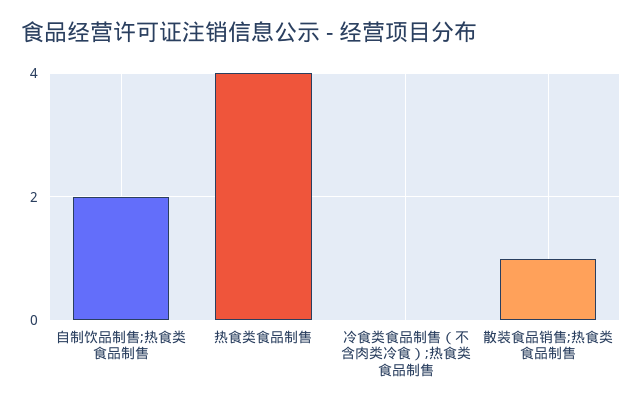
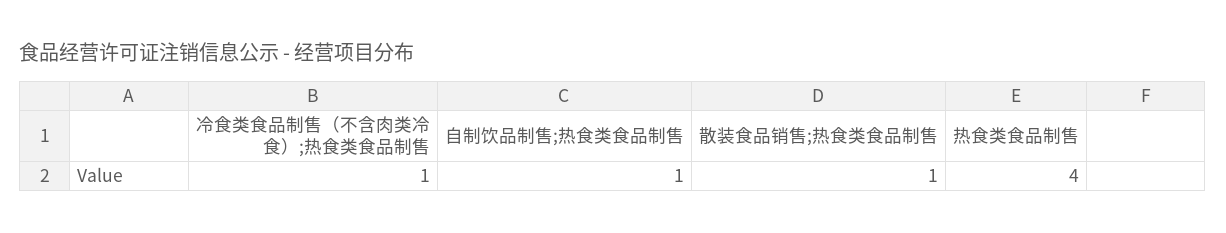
自制饮品制售;热食类食品制售: 2 -> 1
冷食类食品制售（不含肉类冷食）;热食类食品制售: 0 -> 1

